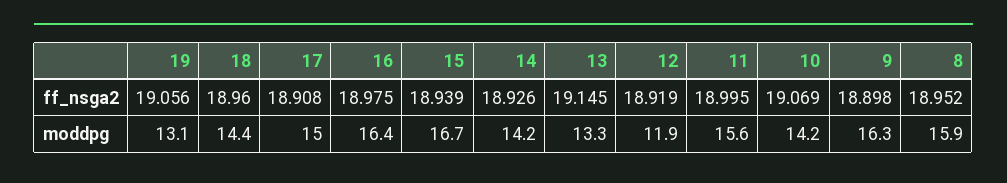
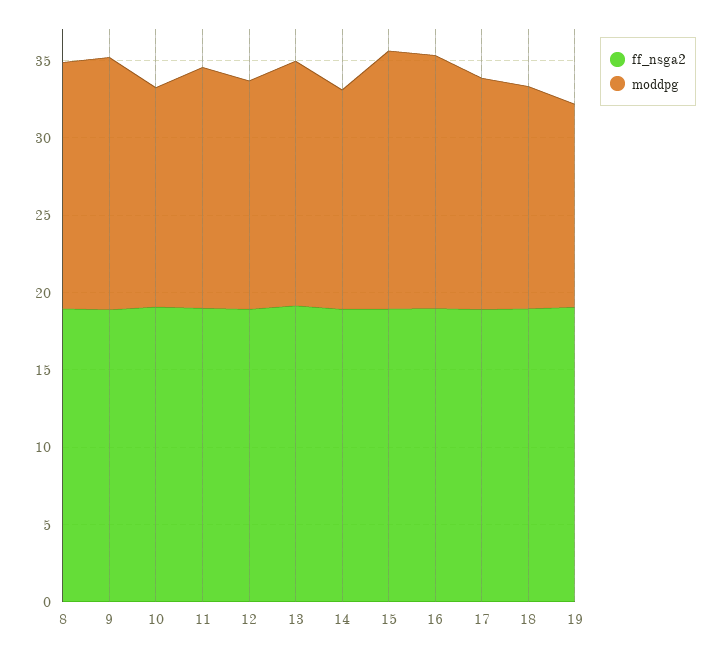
moddpg, 13: 13.3 -> 16
moddpg, 12: 11.9 -> 15

